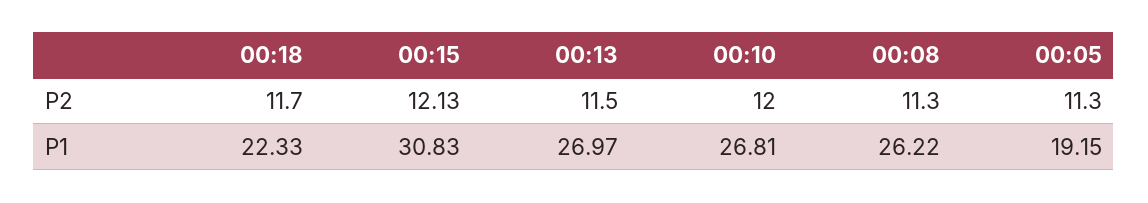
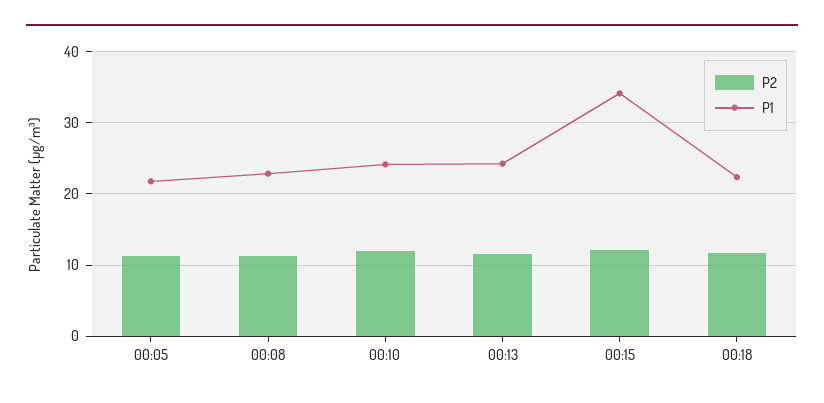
P1, 00:15: 30.83 -> 34
P1, 00:13: 26.97 -> 24
P1, 00:10: 26.81 -> 24
P1, 00:08: 26.22 -> 23
P1, 00:05: 19.15 -> 22

